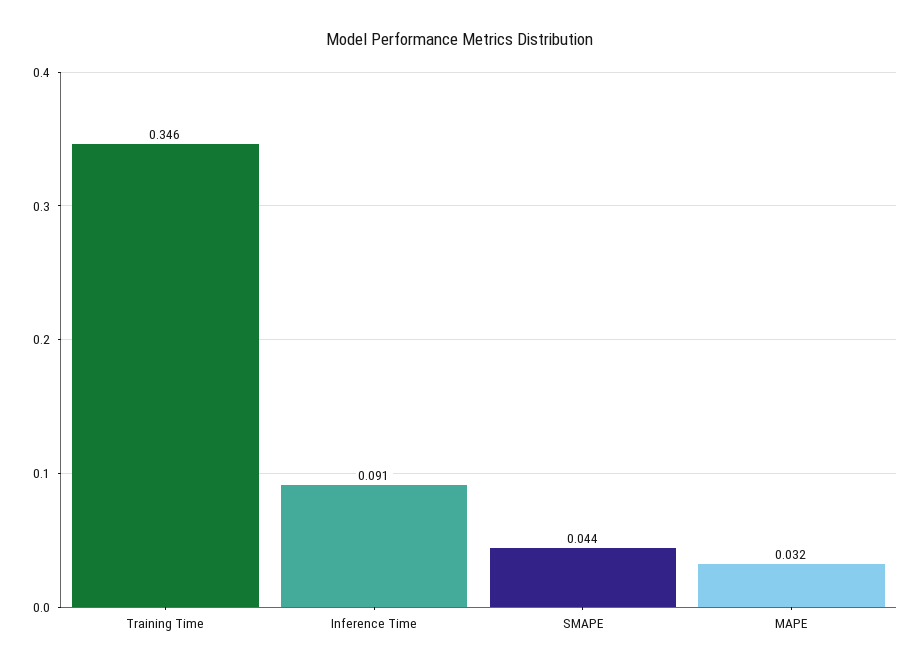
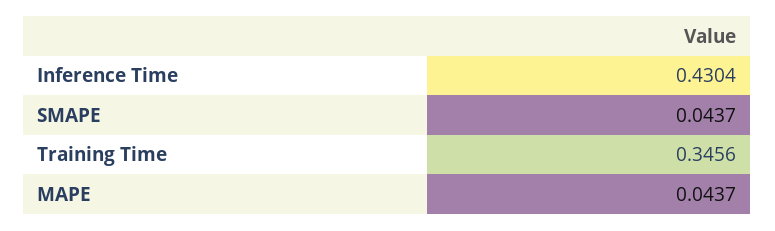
Inference Time: 0.091 -> 0.4304
MAPE: 0.032 -> 0.0437

